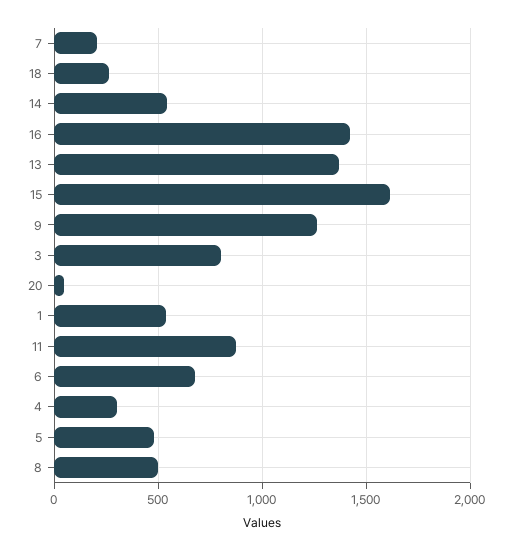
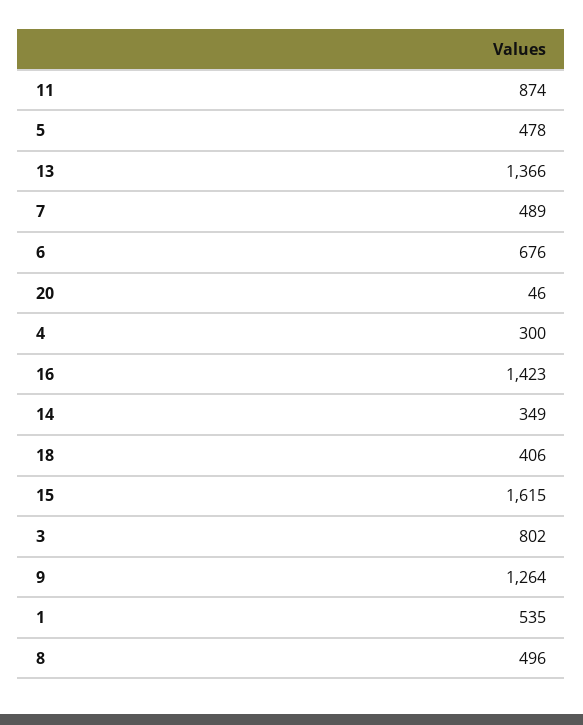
7: 200 -> 489
18: 250 -> 406
14: 550 -> 349

